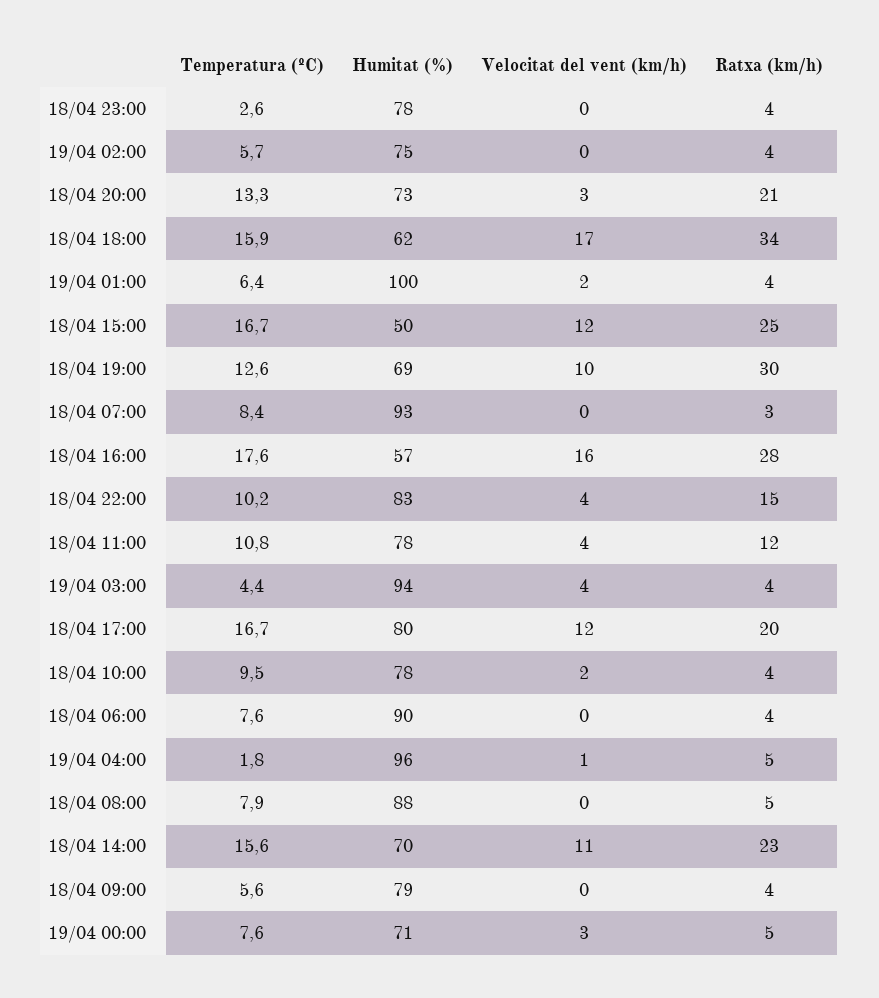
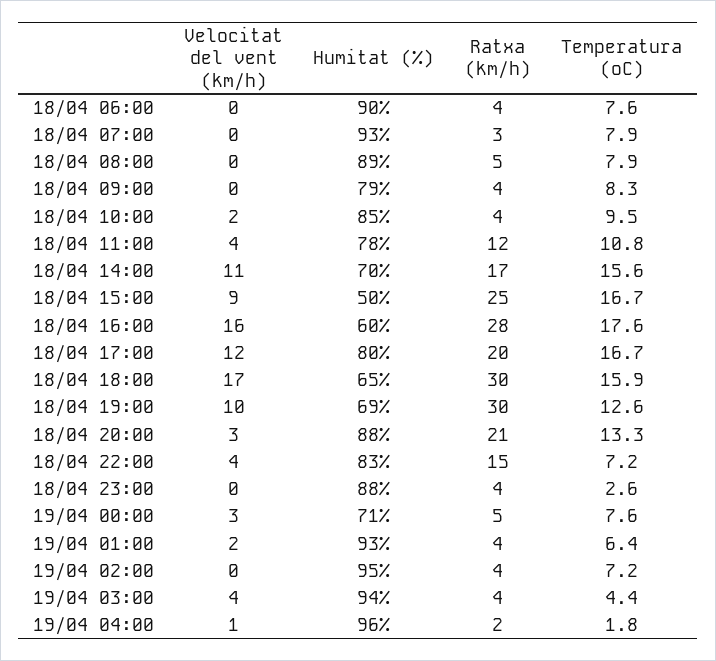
Humitat (%), 18/04 23:00: 78 -> 88
Temperatura (ºC), 19/04 02:00: 5.7 -> 7.2
Humitat (%), 19/04 02:00: 75 -> 95
Humitat (%), 18/04 20:00: 73 -> 88
Humitat (%), 18/04 18:00: 62 -> 65
Ratxa (km/h), 18/04 18:00: 34 -> 30
Humitat (%), 19/04 01:00: 100 -> 93
Velocitat del vent (km/h), 18/04 15:00: 12 -> 9
Temperatura (ºC), 18/04 07:00: 8.4 -> 7.9
Humitat (%), 18/04 16:00: 57 -> 60
Temperatura (ºC), 18/04 22:00: 10.2 -> 7.2
Humitat (%), 18/04 10:00: 78 -> 85
Ratxa (km/h), 19/04 04:00: 5 -> 2
Humitat (%), 18/04 08:00: 88 -> 89
Ratxa (km/h), 18/04 14:00: 23 -> 17
Temperatura (ºC), 18/04 09:00: 5.6 -> 8.3

